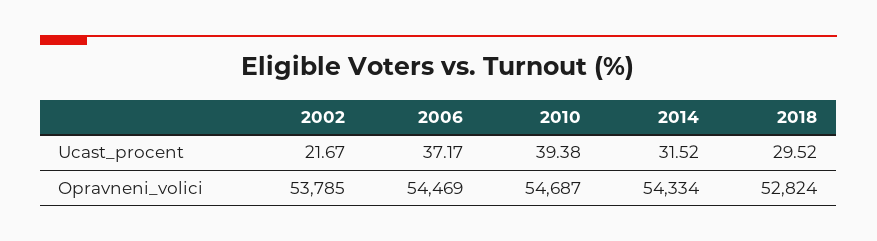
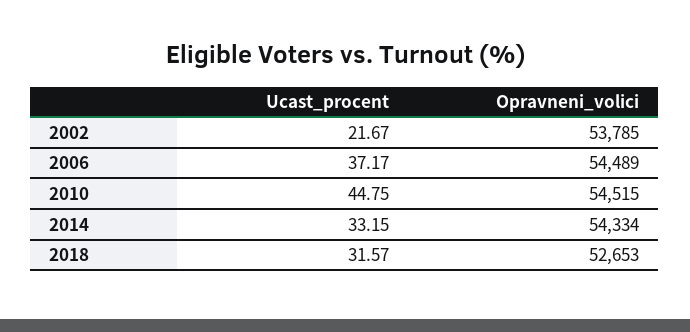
2010, Ucast_procent: 39.38 -> 44.75
2014, Ucast_procent: 31.52 -> 33.15
2018, Ucast_procent: 29.52 -> 31.57
2006, Opravneni_volici: 54469 -> 54489
2010, Opravneni_volici: 54687 -> 54515
2018, Opravneni_volici: 52824 -> 52653

